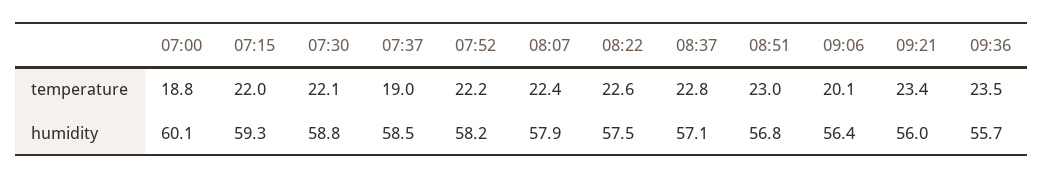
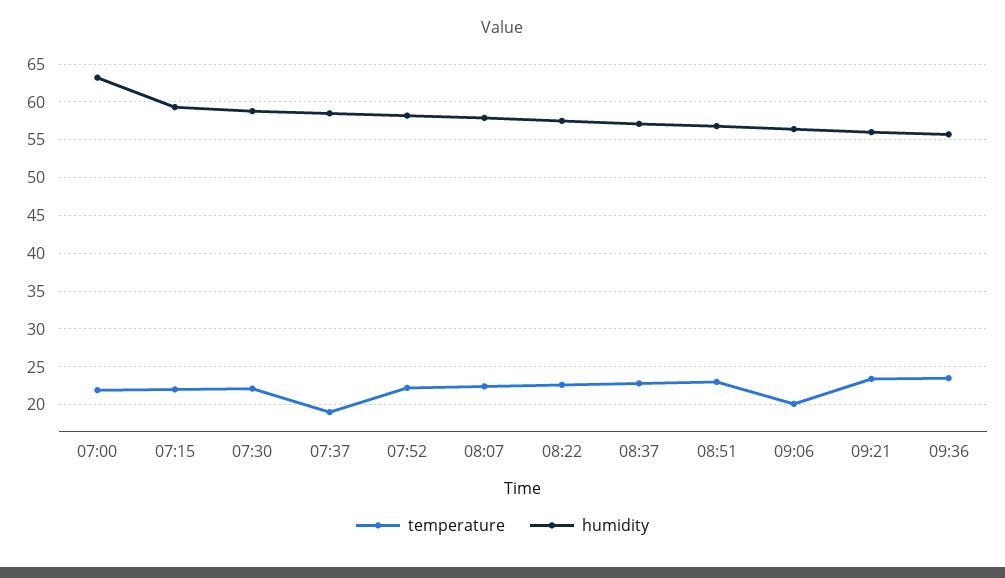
temperature, 07:00: 18.8 -> 22
humidity, 07:00: 60.1 -> 63

